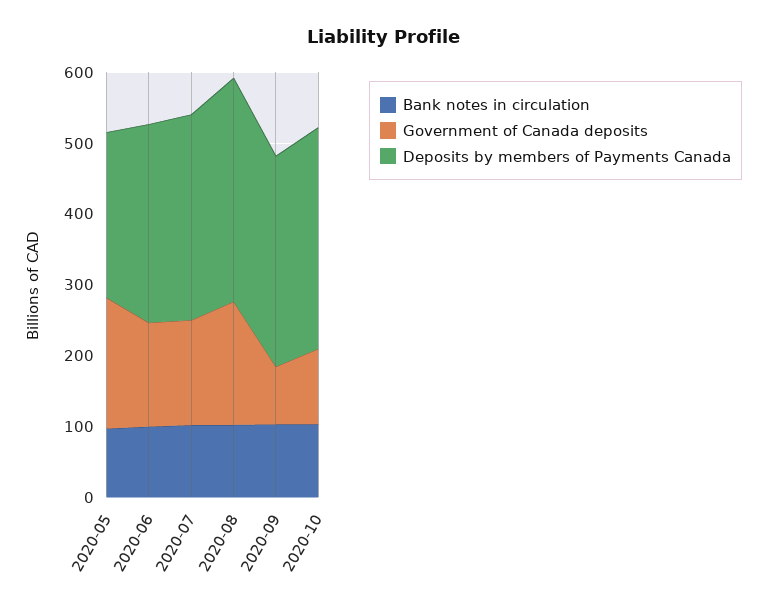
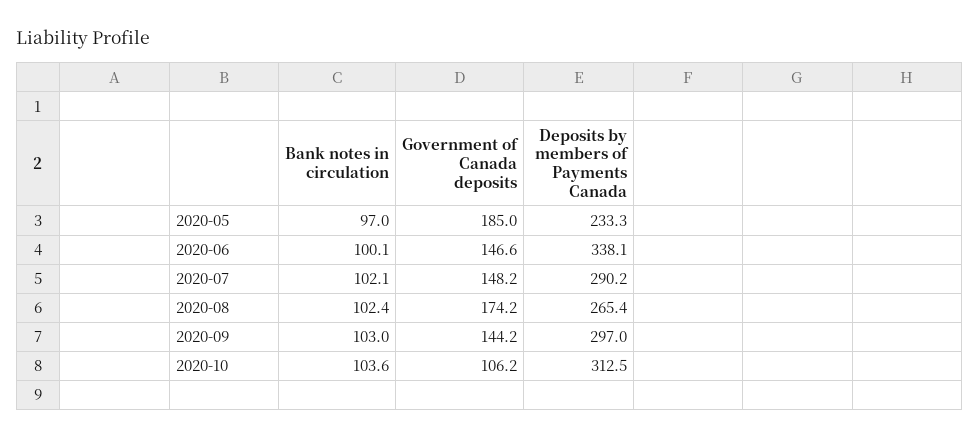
Deposits by members of Payments Canada, 2020-06: 280 -> 338.1
Deposits by members of Payments Canada, 2020-08: 320 -> 265.4
Government of Canada deposits, 2020-09: 80 -> 144.2

